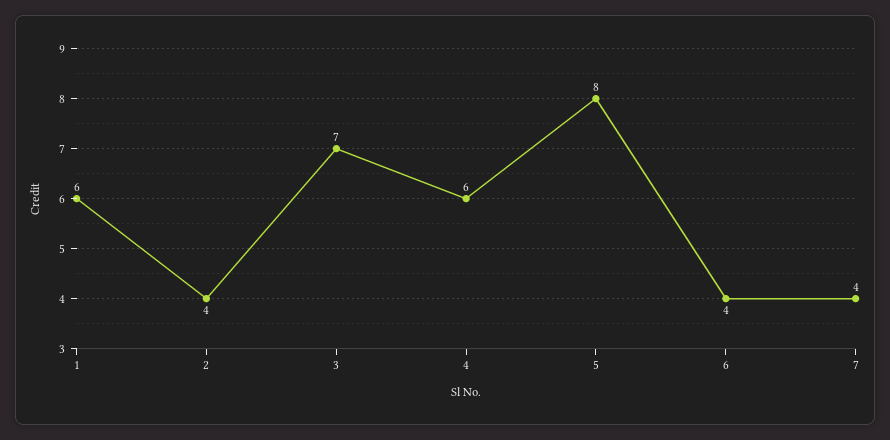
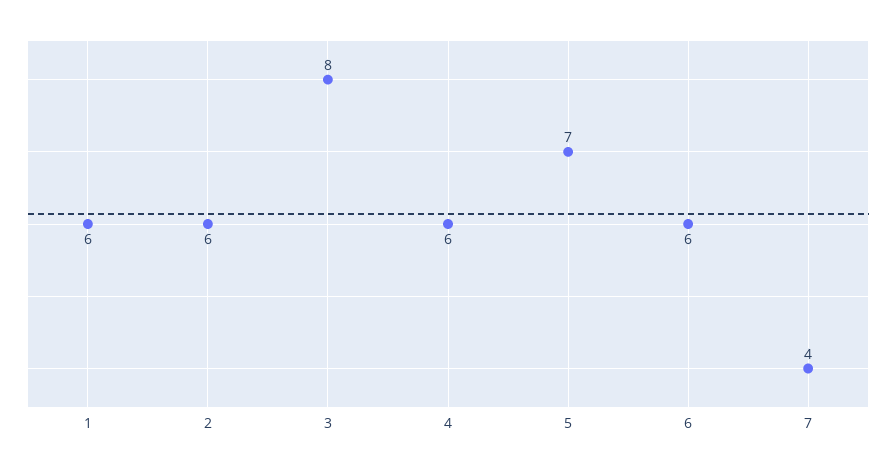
2: 4 -> 6
3: 7 -> 8
5: 8 -> 7
6: 4 -> 6

